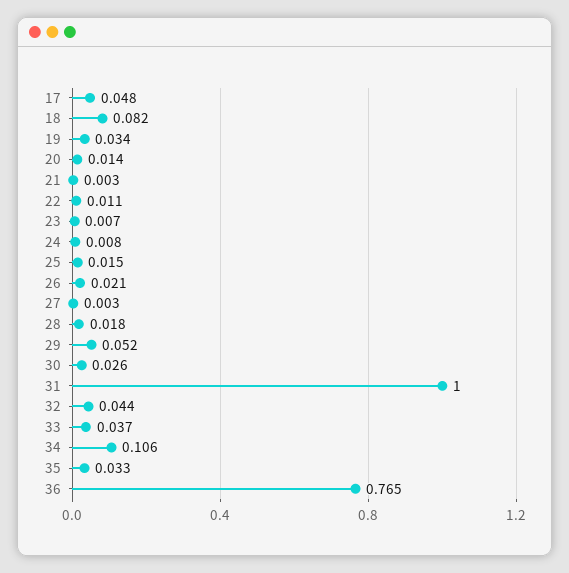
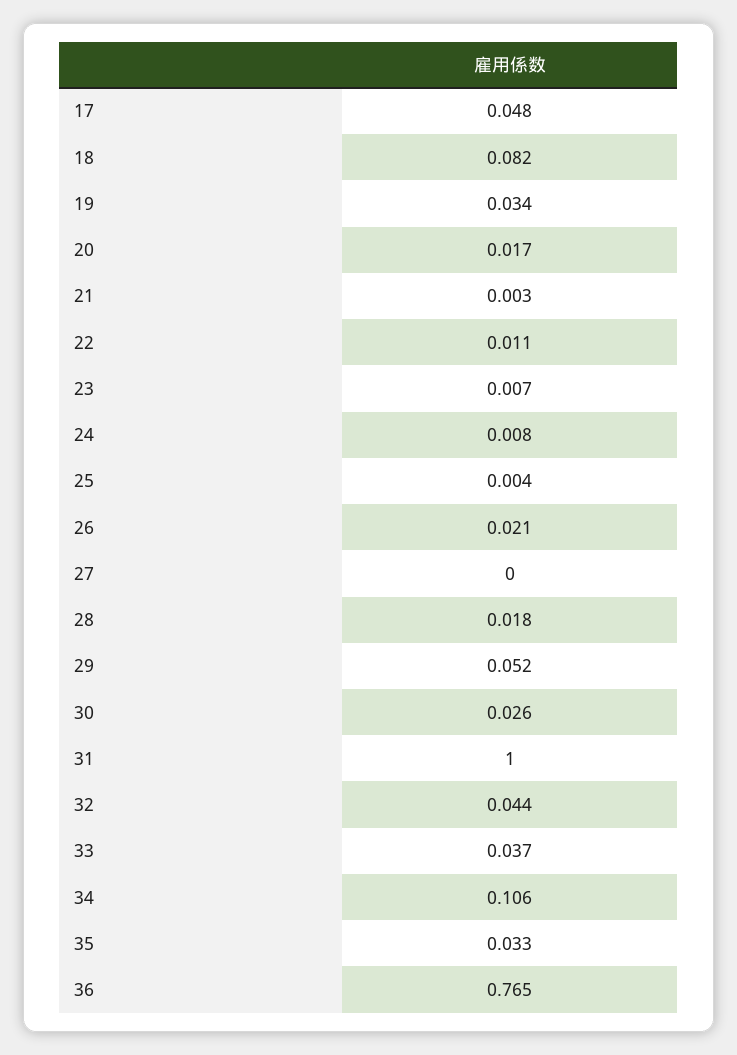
20: 0.014 -> 0.017
25: 0.015 -> 0.004
27: 0.003 -> 0

